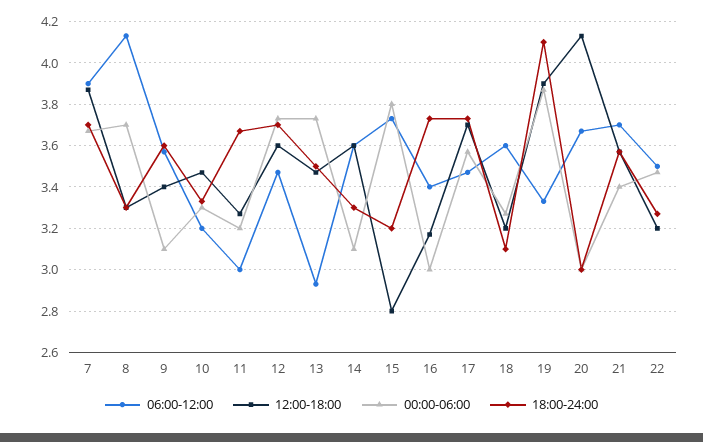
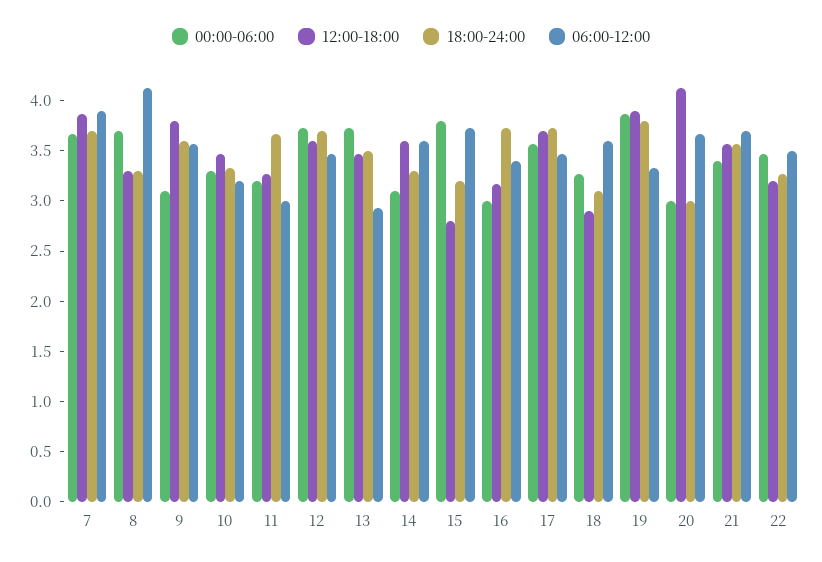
12:00-18:00, 9: 3.4 -> 3.8
12:00-18:00, 18: 3.2 -> 2.9
18:00-24:00, 19: 4.1 -> 3.8

